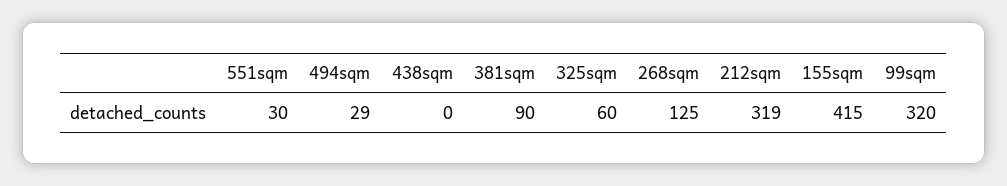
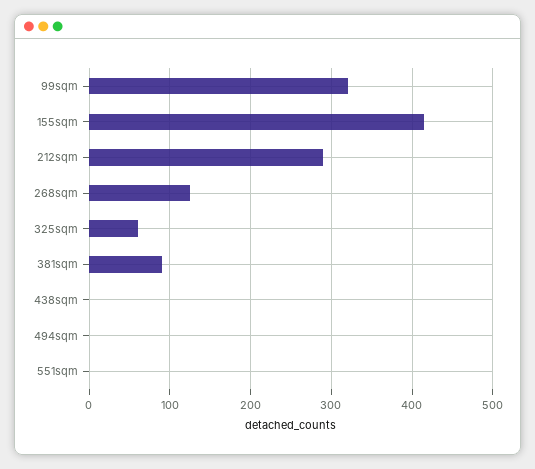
551sqm: 30 -> 0
494sqm: 29 -> 0
212sqm: 319 -> 290

